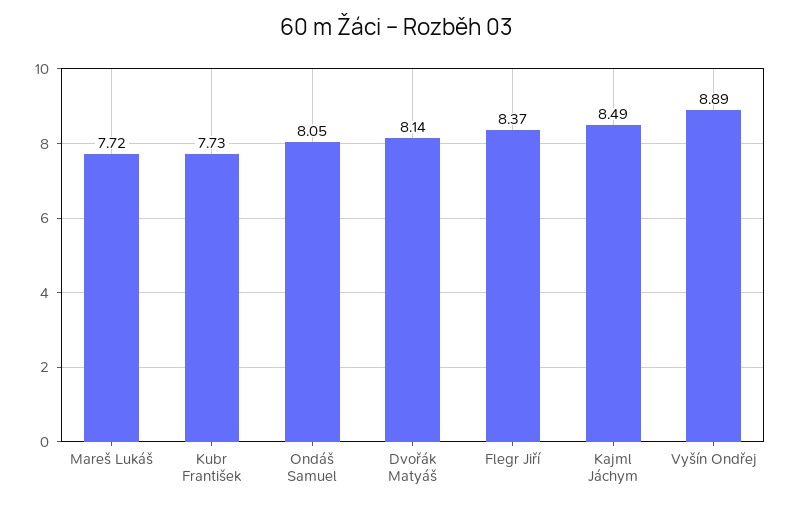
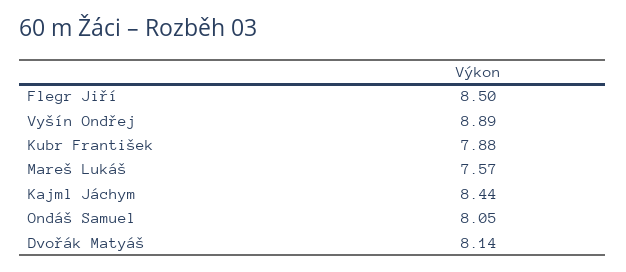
Mareš Lukáš: 7.72 -> 7.57
Kubr František: 7.73 -> 7.88
Flegr Jiří: 8.37 -> 8.5
Kajml Jáchym: 8.49 -> 8.44

